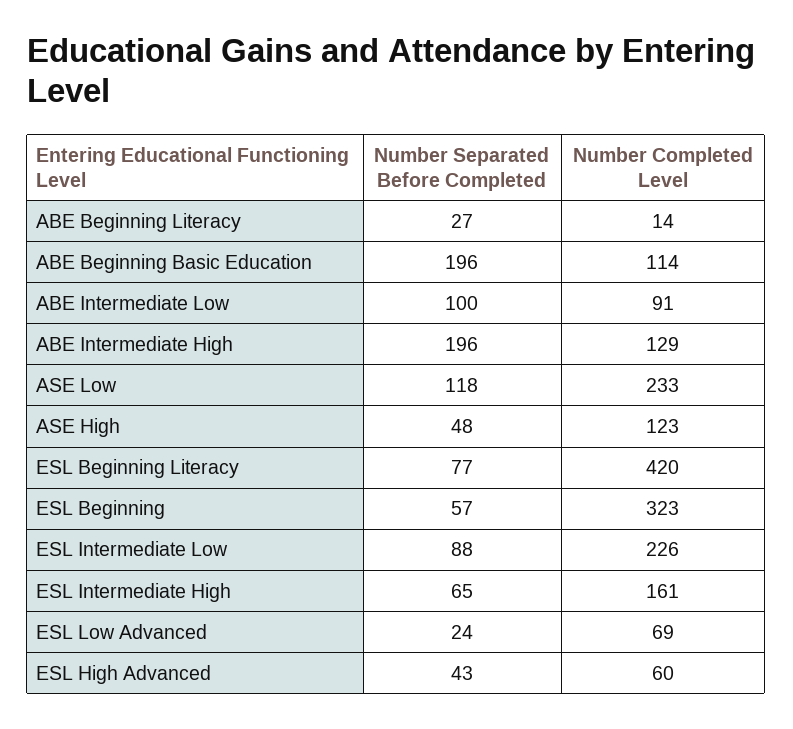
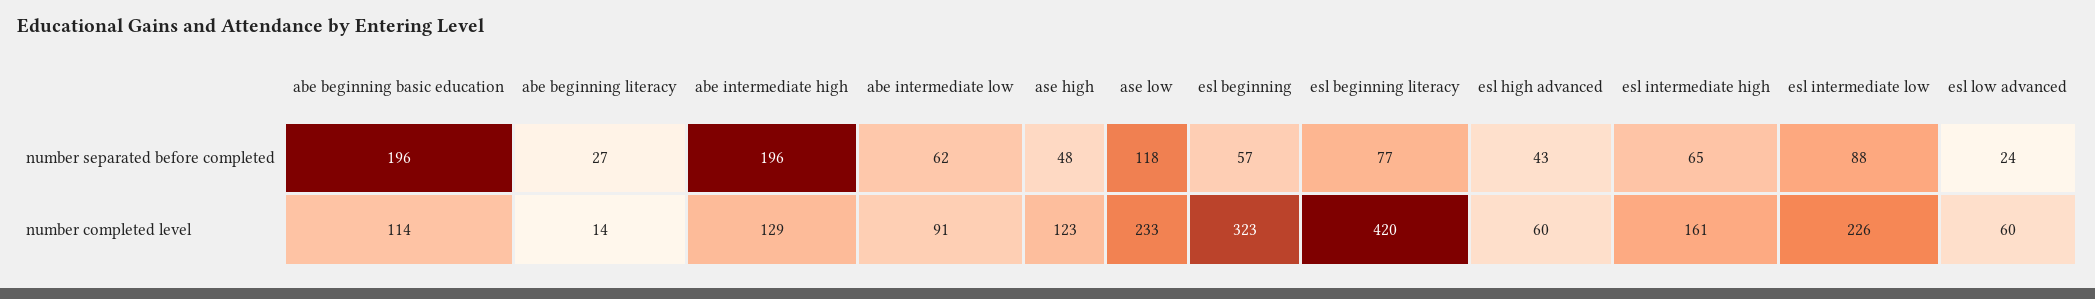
Number Separated Before Completed, ABE Intermediate Low: 100 -> 62
Number Completed Level, ESL Low Advanced: 69 -> 60

